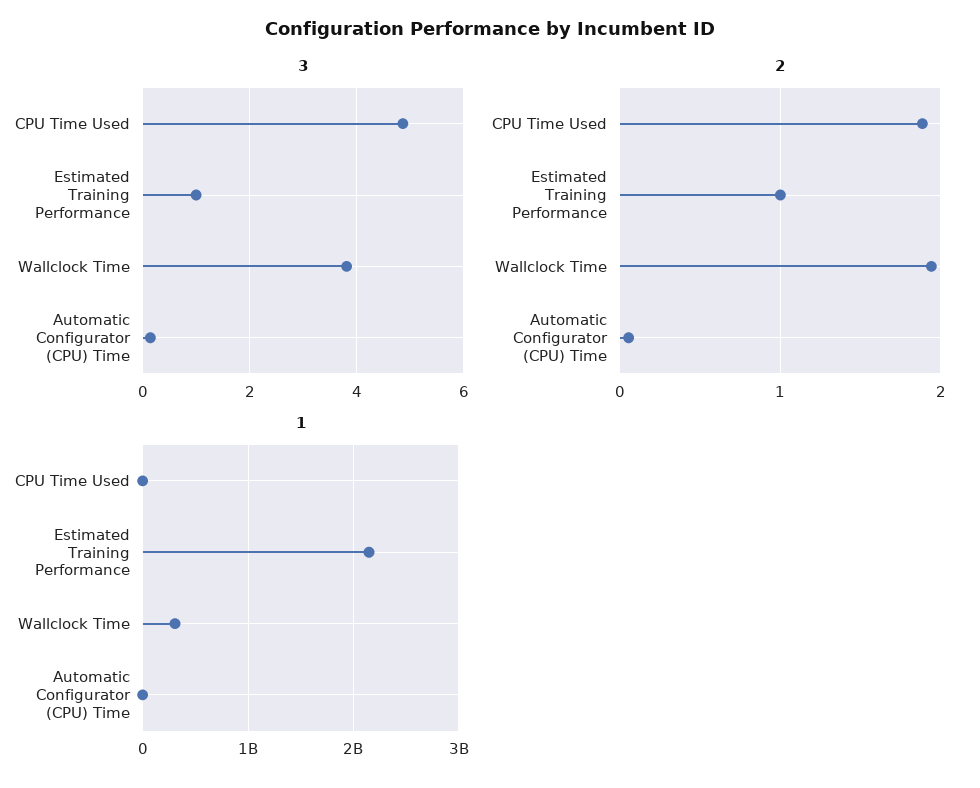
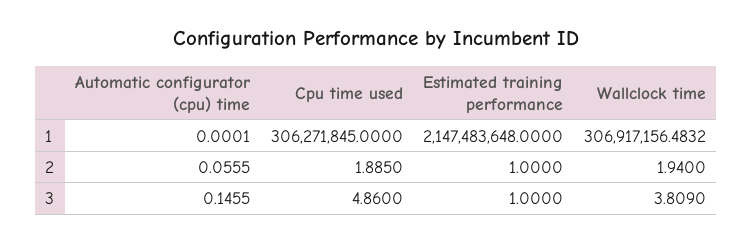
1, CPU Time Used: 0 -> 306271845

